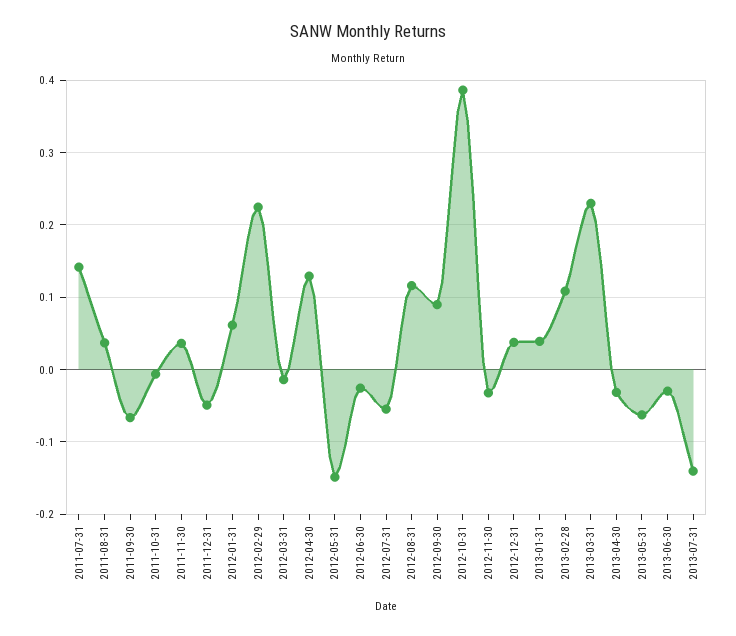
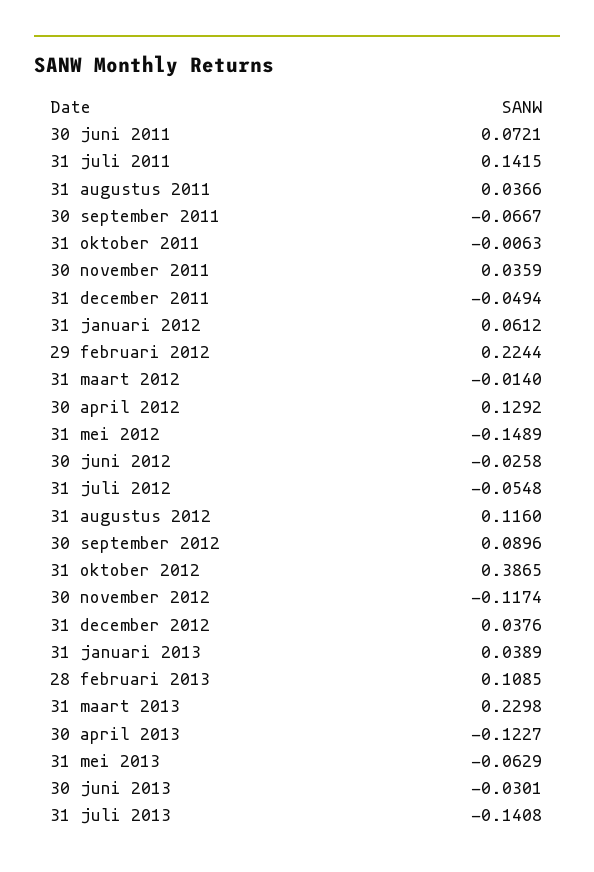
2012-11-30: -0.03 -> -0.1174
2013-04-30: -0.03 -> -0.1227
30 juni 2011: none -> 0.0721

